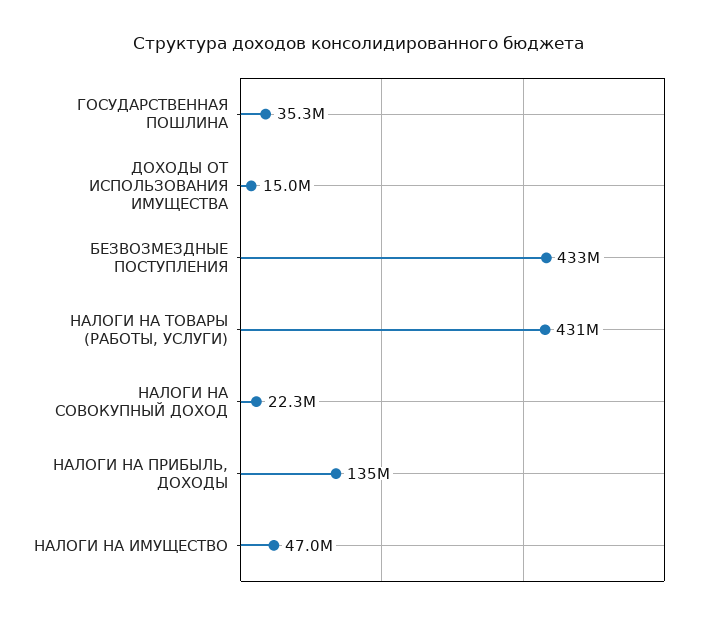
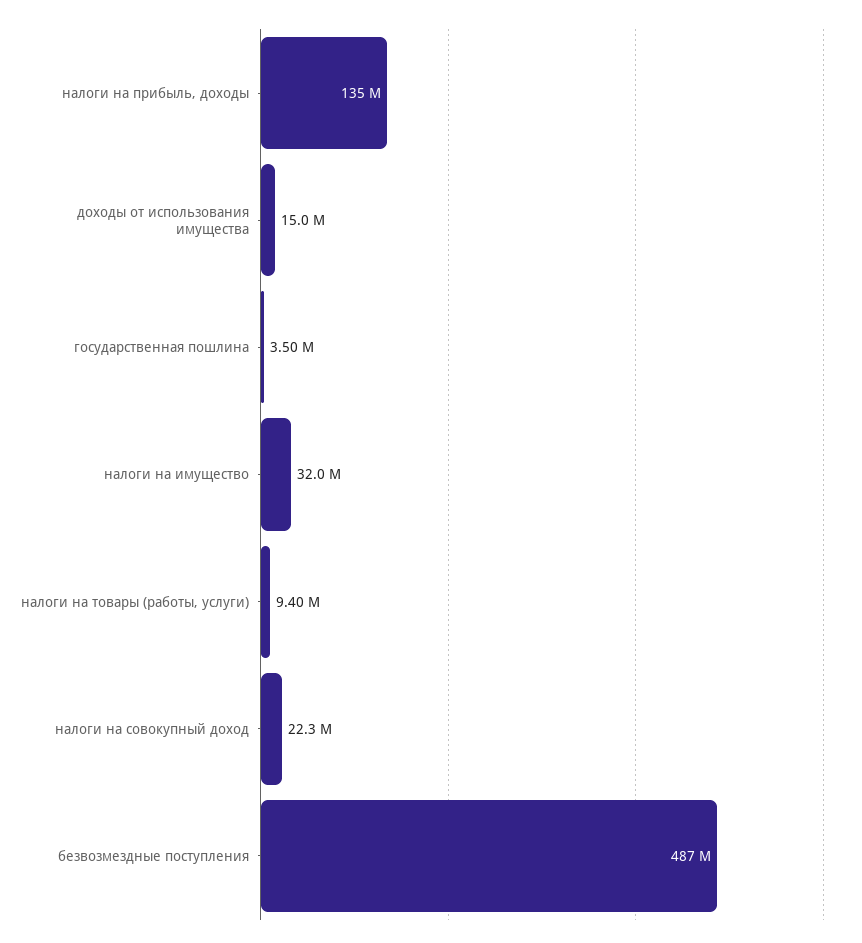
ГОСУДАРСТВЕННАЯ ПОШЛИНА: 35300000 -> 3500000
БЕЗВОЗМЕЗДНЫЕ ПОСТУПЛЕНИЯ: 433000000 -> 487000000
НАЛОГИ НА ТОВАРЫ (РАБОТЫ, УСЛУГИ): 431000000 -> 9400000
НАЛОГИ НА ИМУЩЕСТВО: 47000000 -> 32000000

